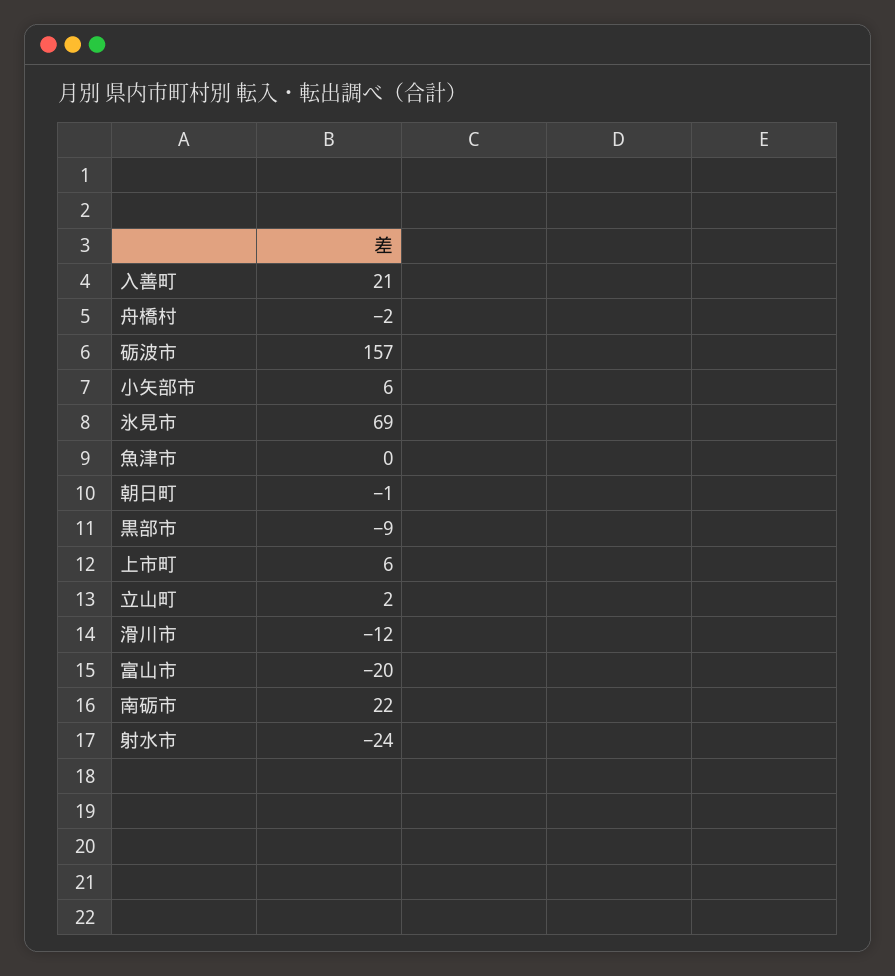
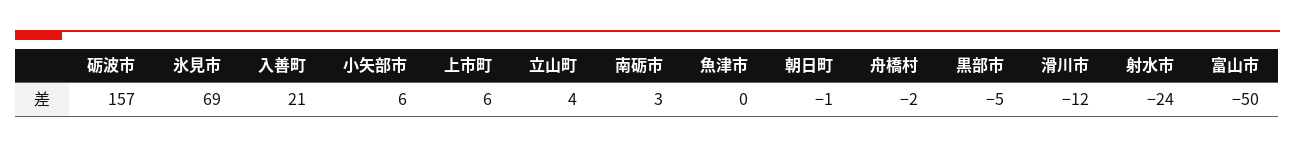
黒部市: -9 -> -5
立山町: 2 -> 4
富山市: -20 -> -50
南砺市: 22 -> 3

